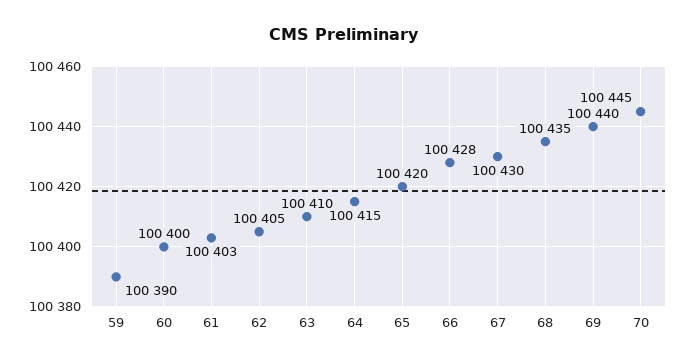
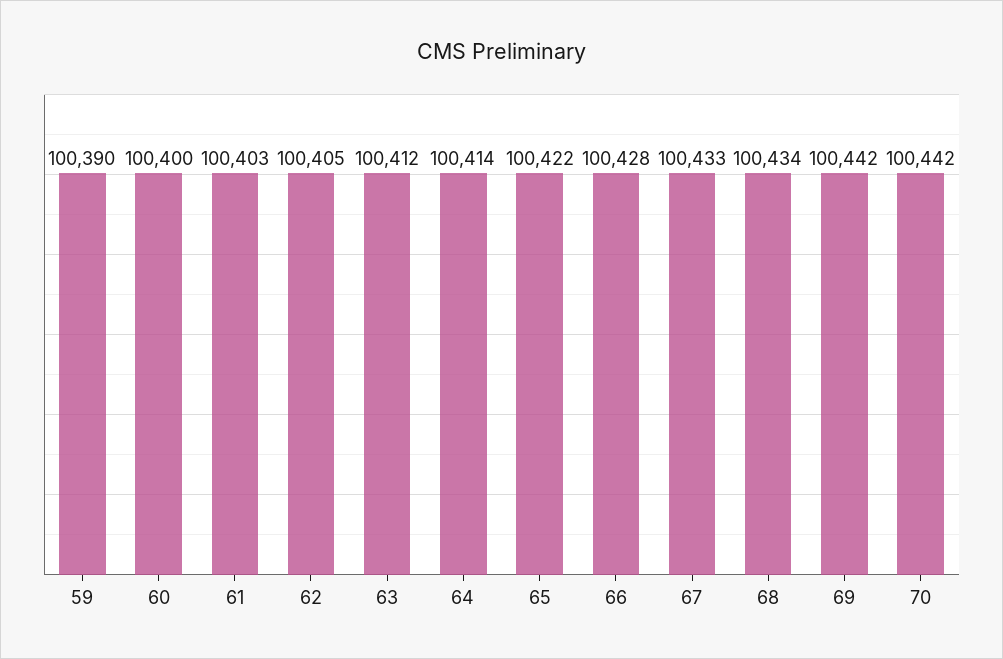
63: 100410 -> 100412
64: 100415 -> 100414
65: 100420 -> 100422
67: 100430 -> 100433
68: 100435 -> 100434
69: 100440 -> 100442
70: 100445 -> 100442

